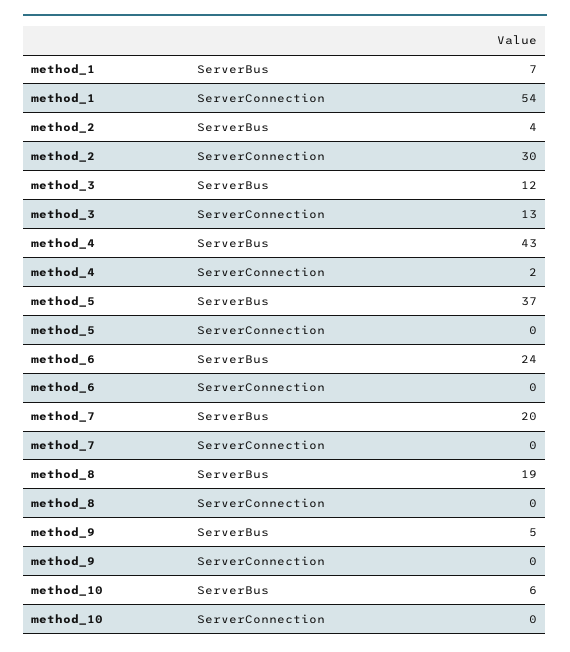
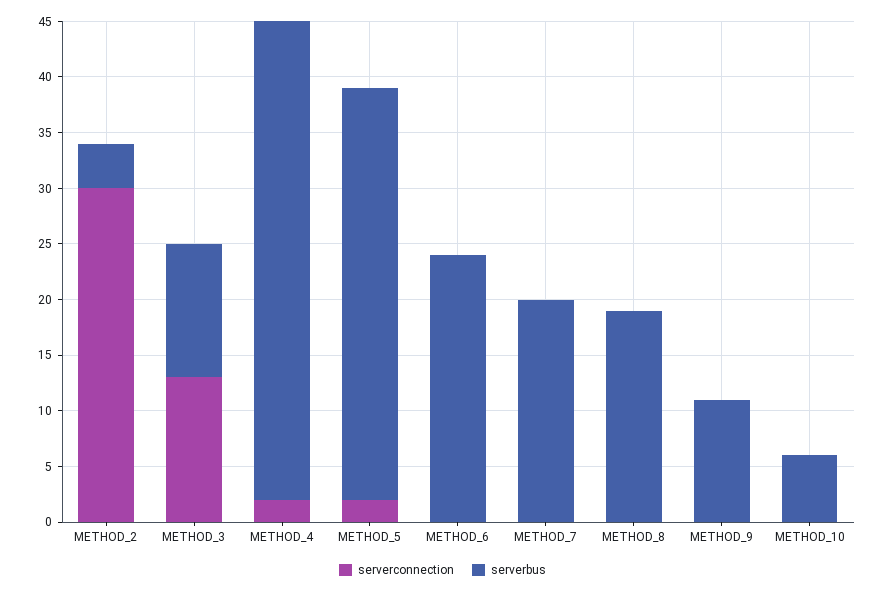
ServerBus, method_1: 7 -> none
ServerConnection, method_1: 54 -> none
ServerConnection, method_5: 0 -> 2
ServerBus, method_9: 5 -> 11

